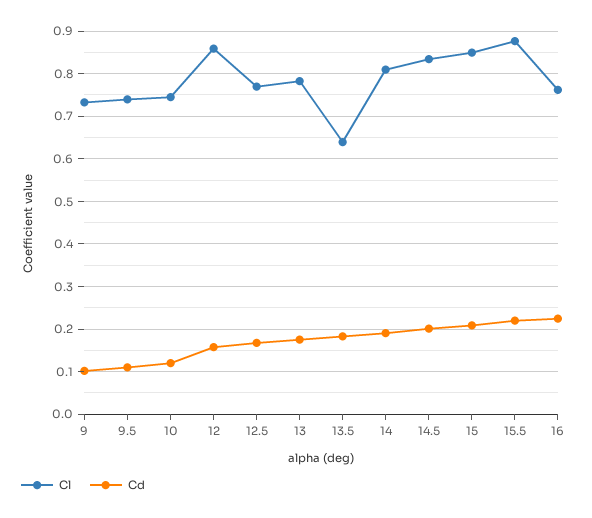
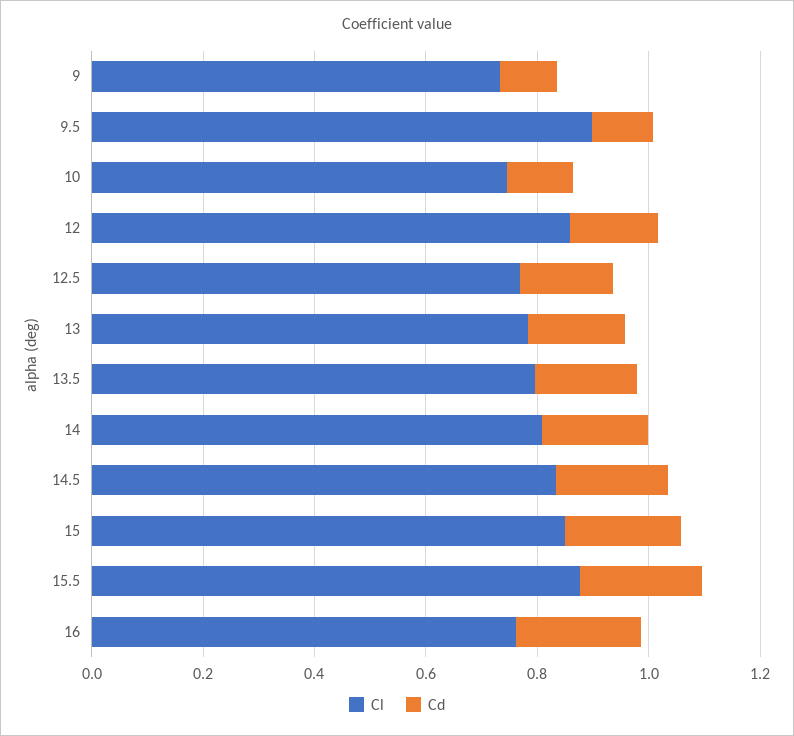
Cl, 9.5: 0.74 -> 0.9
Cl, 13.5: 0.64 -> 0.8

